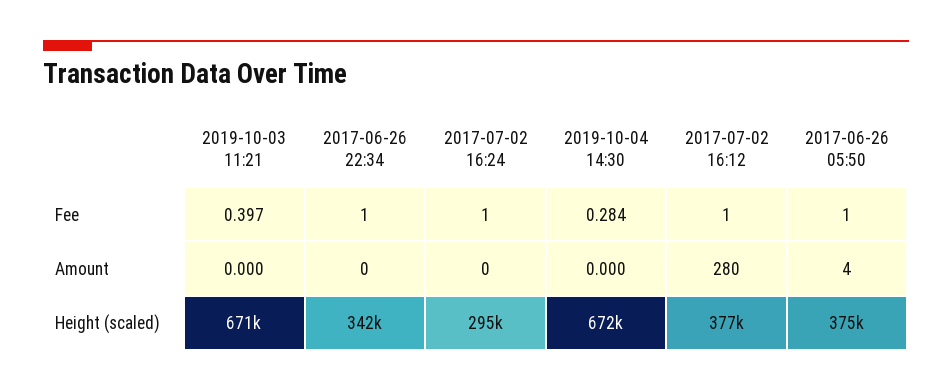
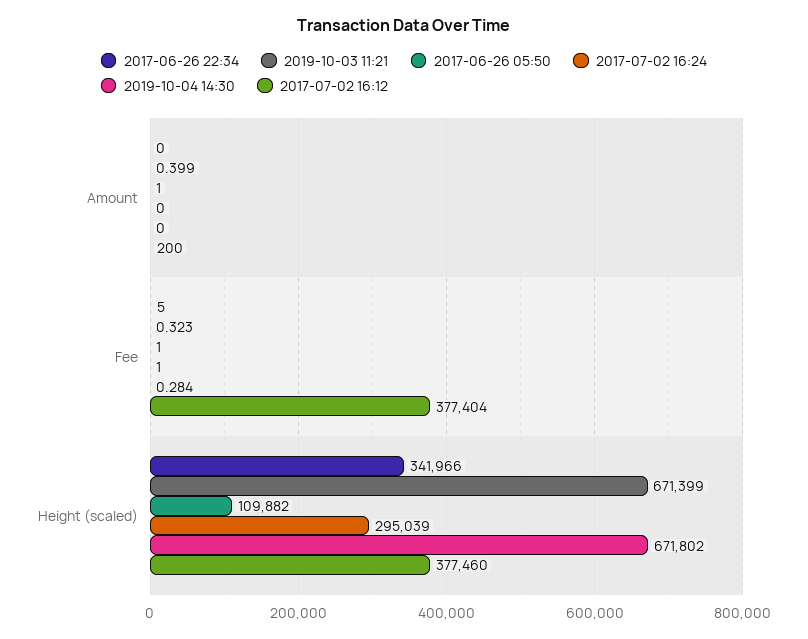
2019-10-03 11:21, Fee: 0.397 -> 0.323
2017-06-26 22:34, Fee: 1 -> 5
2017-07-02 16:12, Fee: 1 -> 377404
2019-10-03 11:21, Amount: 0 -> 0.399
2017-07-02 16:12, Amount: 280 -> 200
2017-06-26 05:50, Amount: 4 -> 1
2017-06-26 05:50, Height (scaled): 375000 -> 109882

